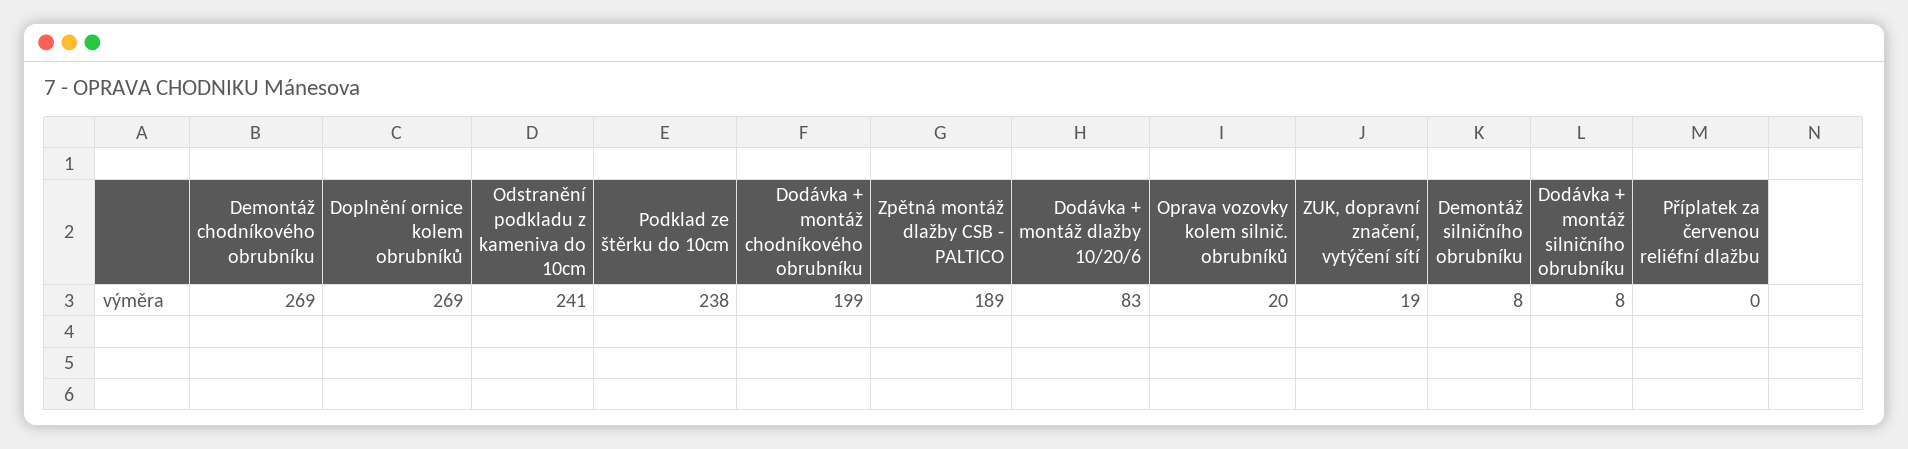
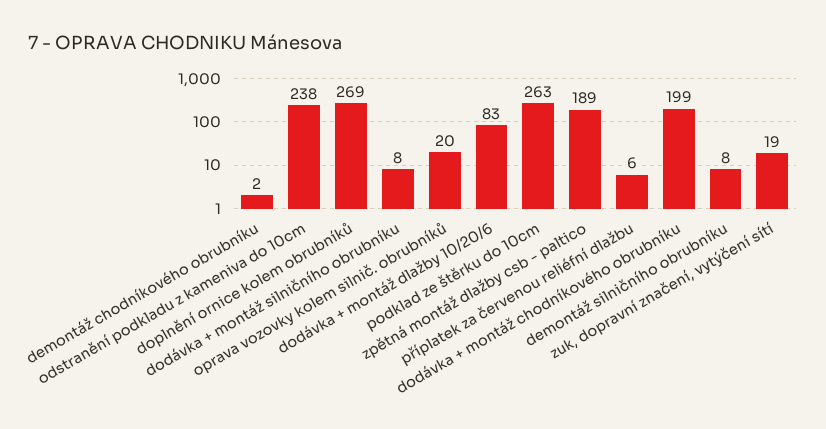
Demontáž chodníkového obrubníku: 269 -> 2
Odstranění podkladu z kameniva do 10cm: 241 -> 238
Podklad ze štěrku do 10cm: 238 -> 263
Příplatek za červenou reliéfní dlažbu: 0 -> 6

